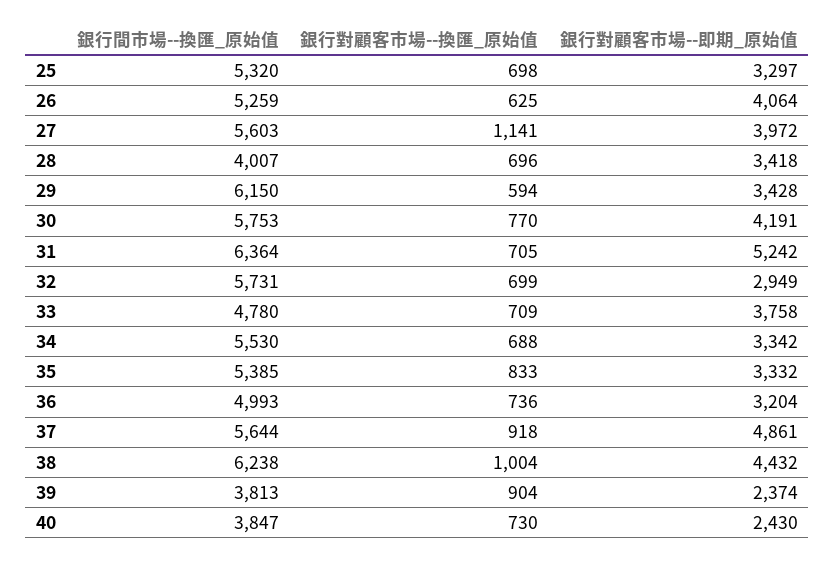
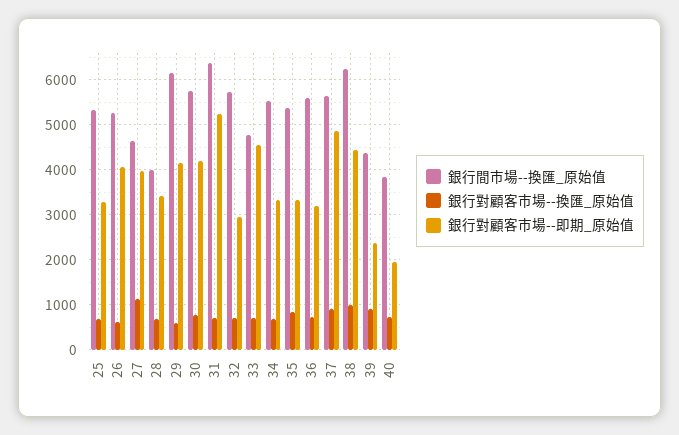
銀行間市場--換匯_原始值, 27: 5603 -> 4600
銀行對顧客市場--即期_原始值, 29: 3428 -> 4200
銀行對顧客市場--即期_原始值, 33: 3758 -> 4600
銀行間市場--換匯_原始值, 36: 4993 -> 5600
銀行間市場--換匯_原始值, 39: 3813 -> 4400
銀行對顧客市場--即期_原始值, 40: 2430 -> 2000

